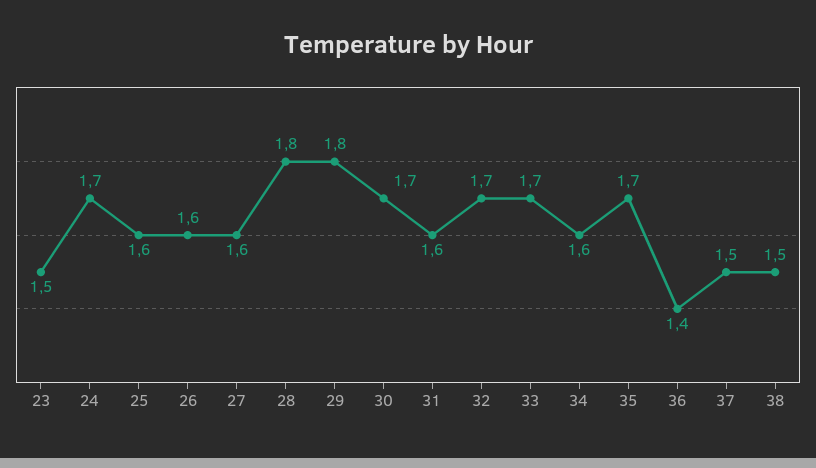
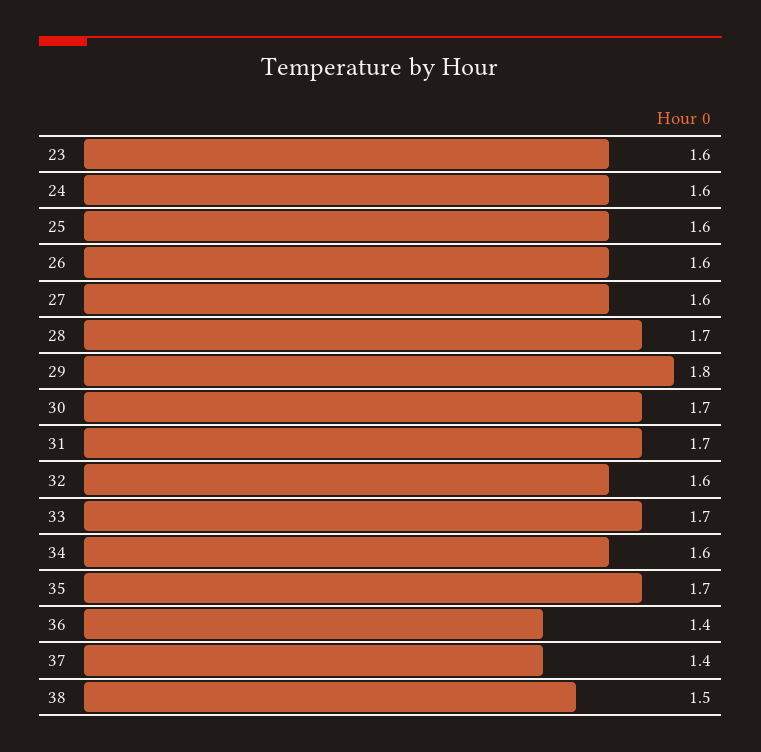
23: 1.5 -> 1.6
24: 1.7 -> 1.6
28: 1.8 -> 1.7
31: 1.6 -> 1.7
32: 1.7 -> 1.6
37: 1.5 -> 1.4

